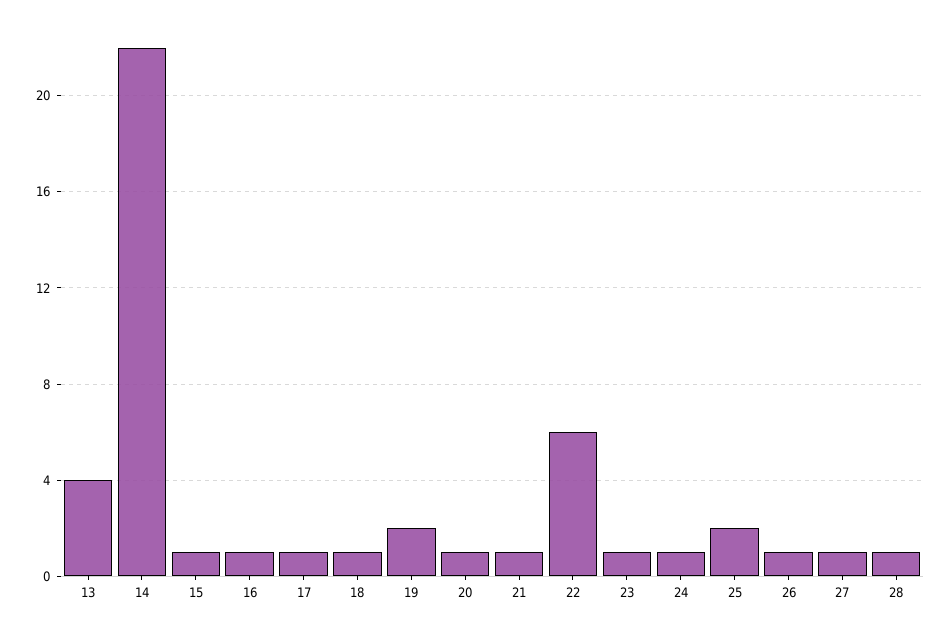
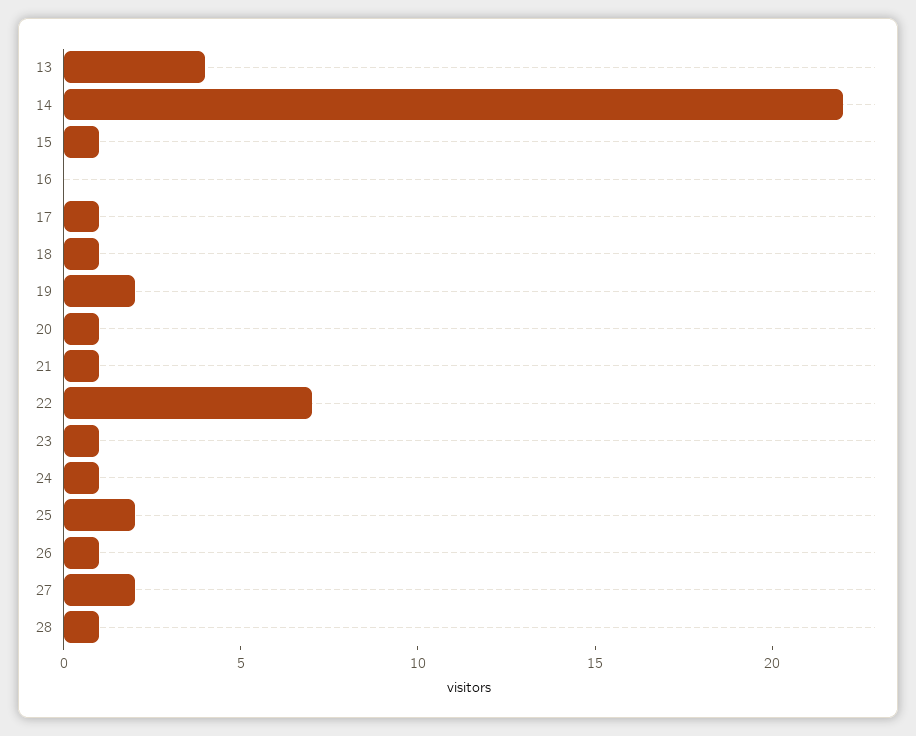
16: 1 -> 0
22: 6 -> 7
27: 1 -> 2

